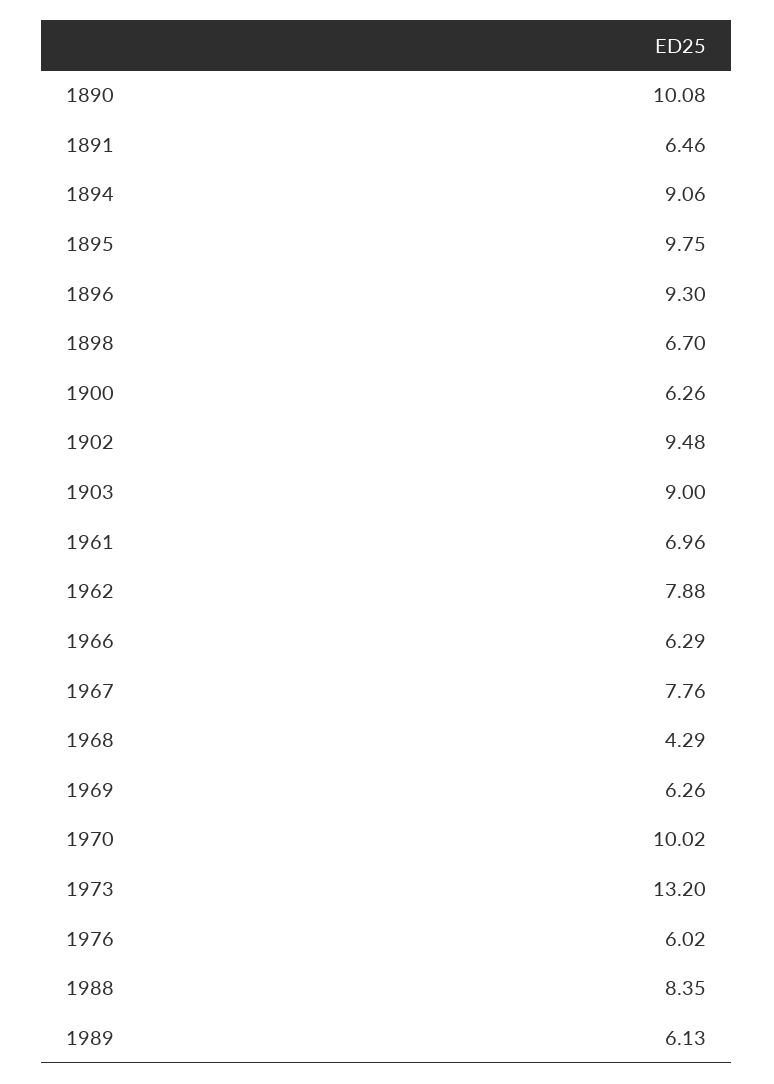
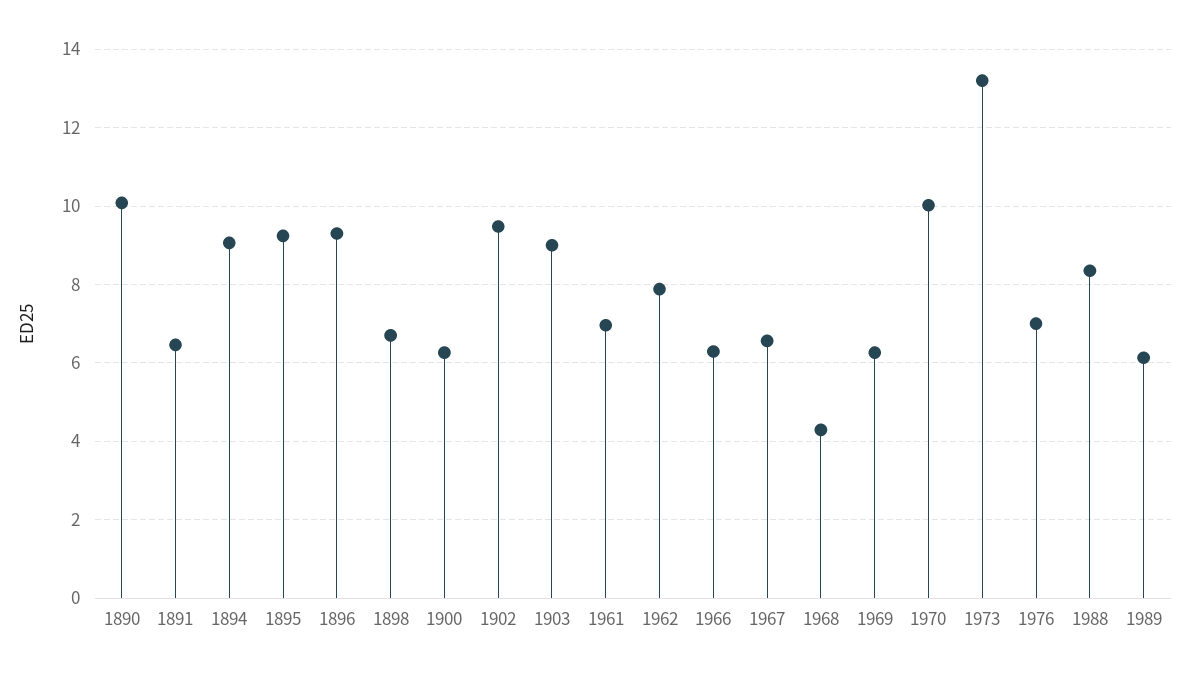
1895: 9.75 -> 9.2
1967: 7.76 -> 6.6
1976: 6.02 -> 7

